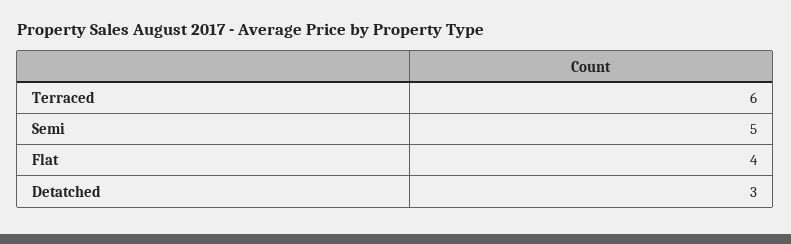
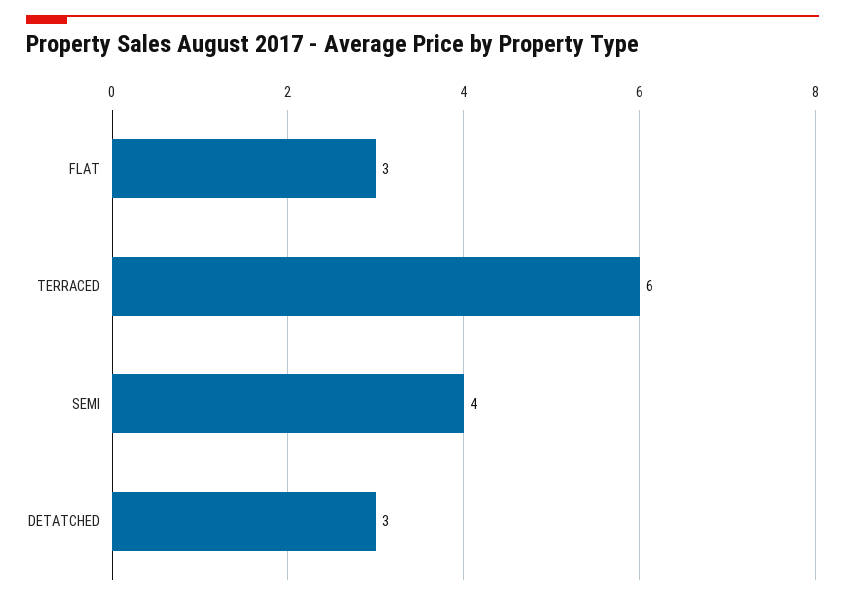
Semi: 5 -> 4
Flat: 4 -> 3

